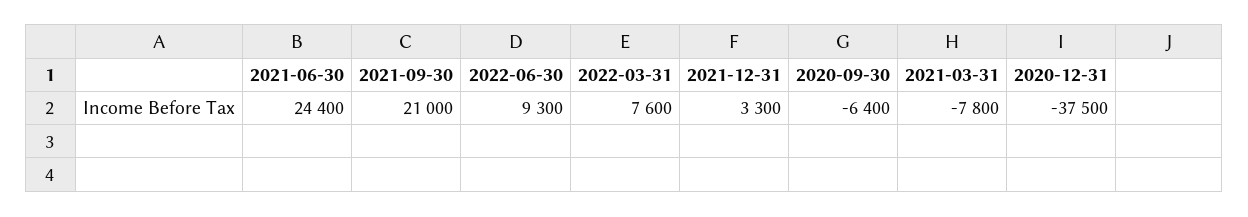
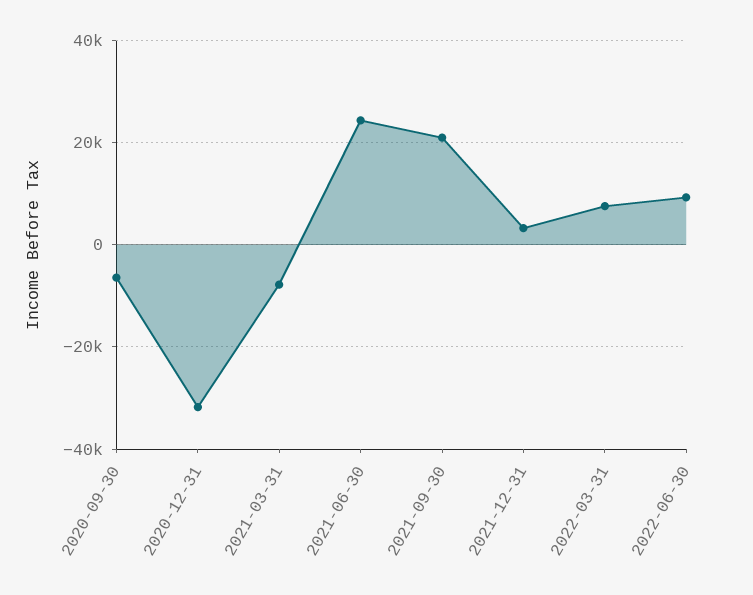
2020-12-31: -37500 -> -32000

